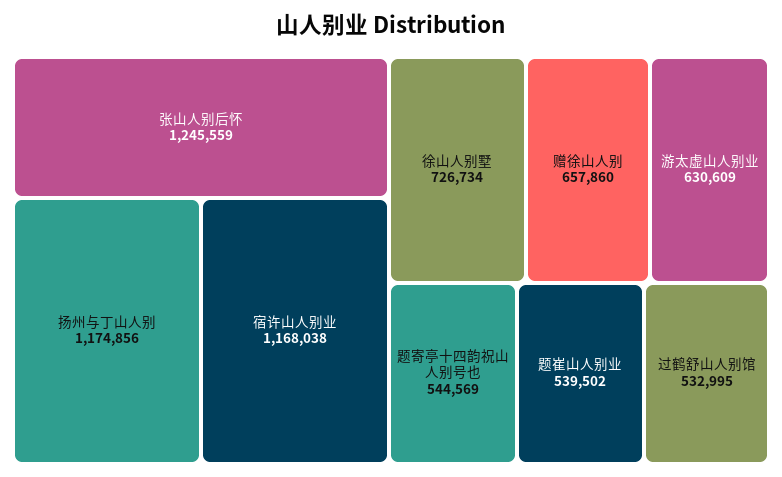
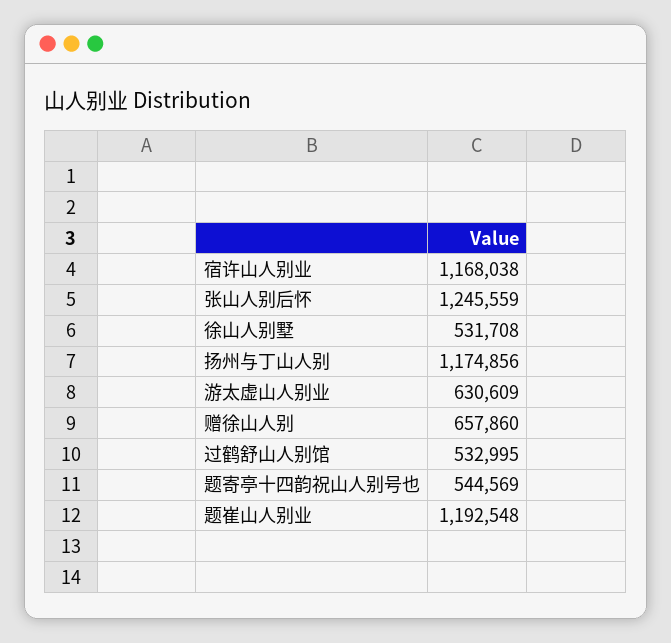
徐山人别墅: 726734 -> 531708
题崔山人别业: 539502 -> 1192548

